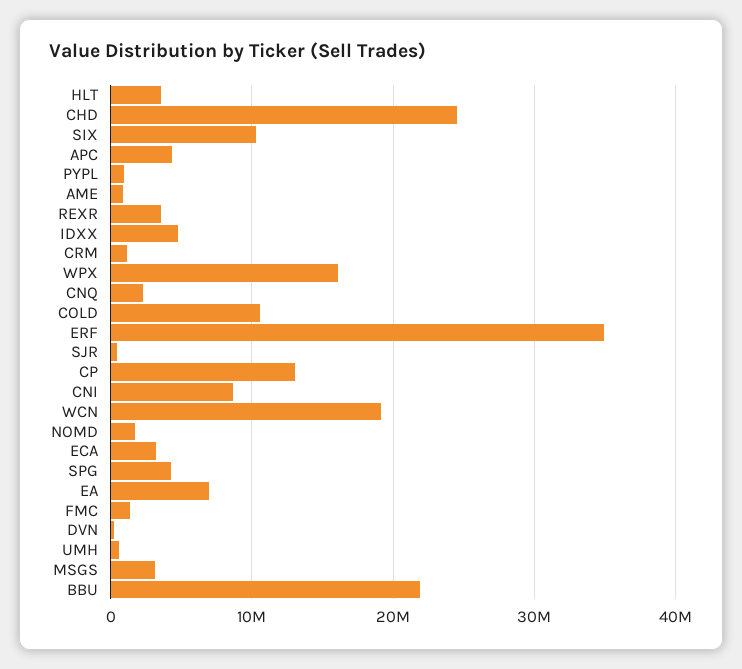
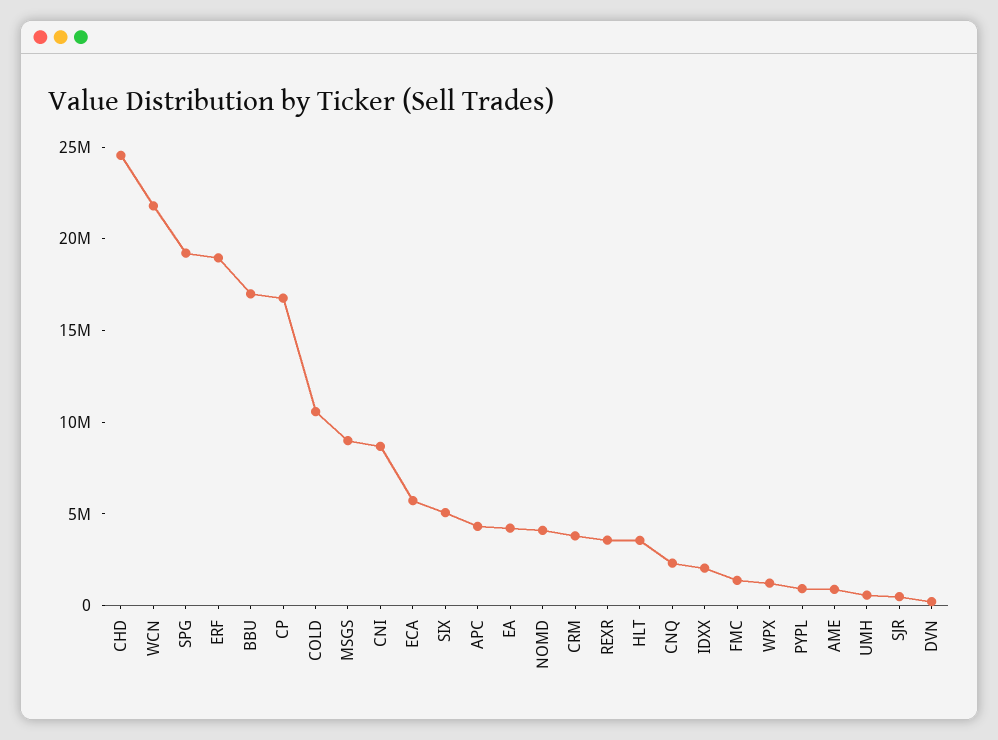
SIX: 10000000 -> 5000000
IDXX: 5000000 -> 2000000
CRM: 1000000 -> 4000000
WPX: 16000000 -> 1000000
ERF: 35000000 -> 19000000
CP: 13000000 -> 17000000
WCN: 19000000 -> 22000000
NOMD: 2000000 -> 4000000
ECA: 3000000 -> 6000000
SPG: 4000000 -> 19000000
EA: 7000000 -> 4000000
MSGS: 3000000 -> 9000000
BBU: 22000000 -> 17000000

